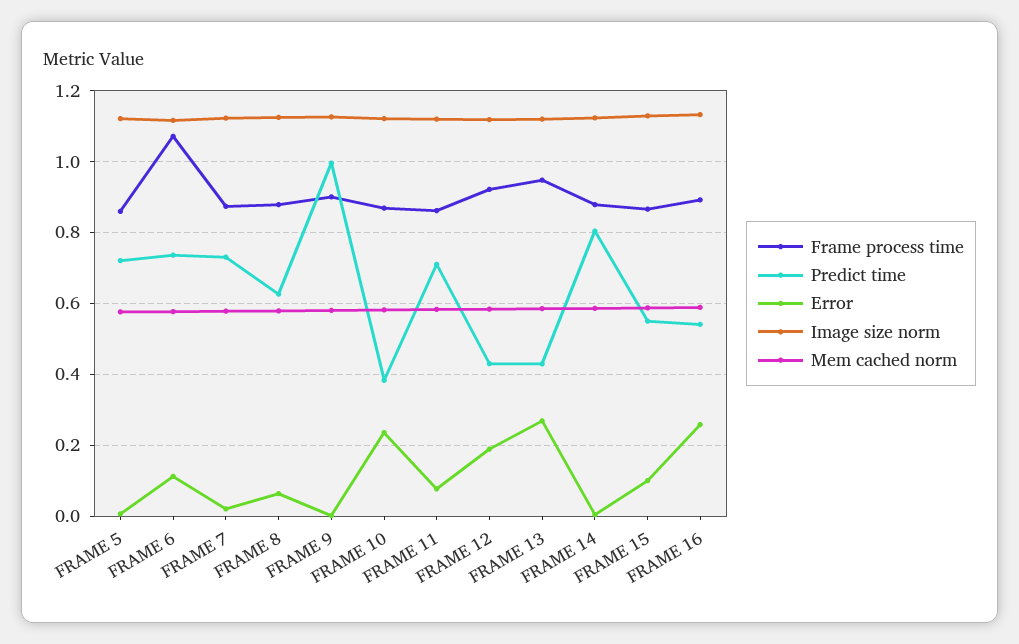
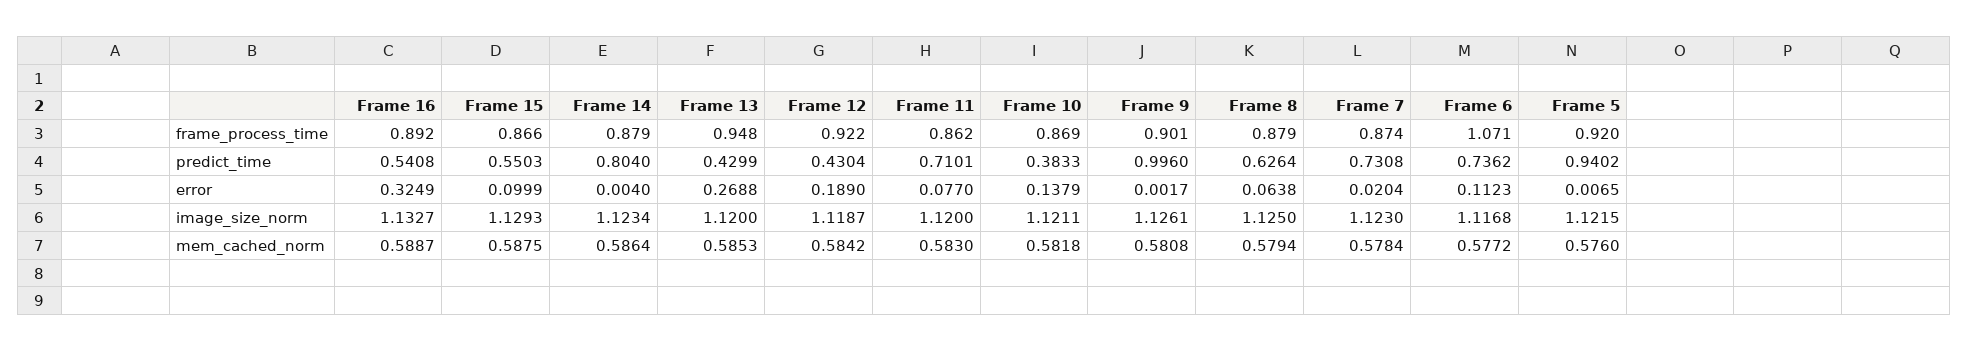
Frame process time, FRAME 5: 0.86 -> 0.92
Predict time, FRAME 5: 0.72 -> 0.9402
Error, FRAME 10: 0.24 -> 0.1379
Error, FRAME 16: 0.26 -> 0.3249

